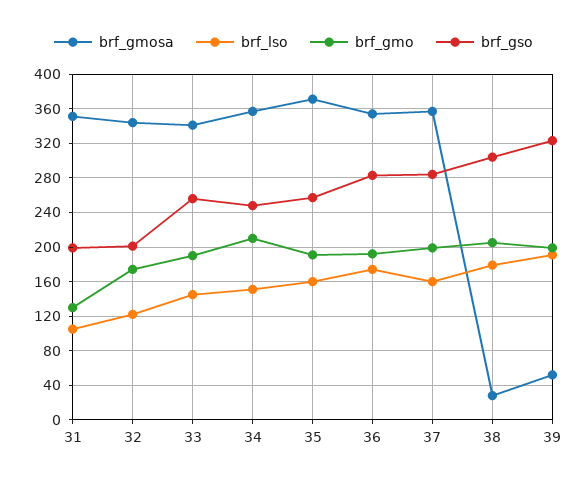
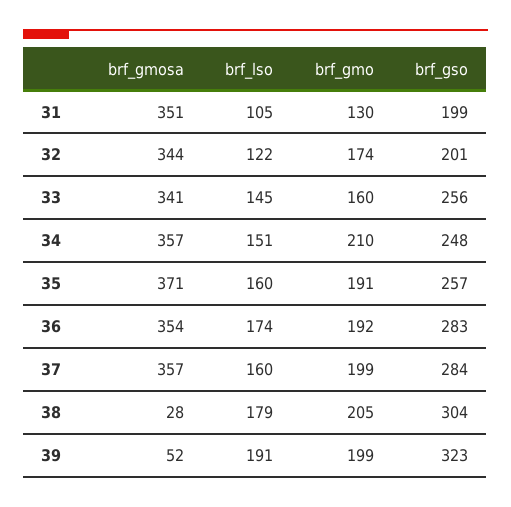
brf_gmo, 33: 190 -> 160

